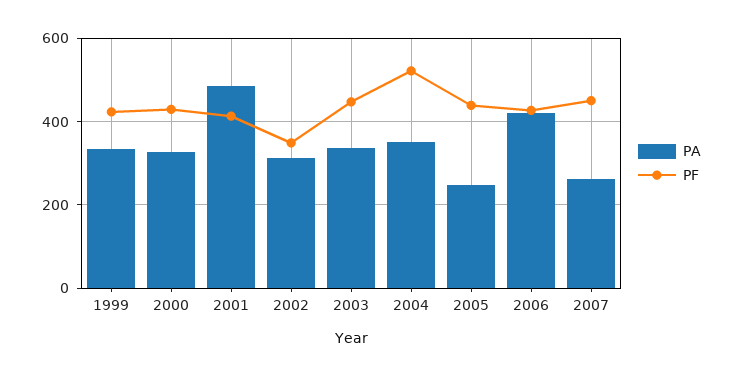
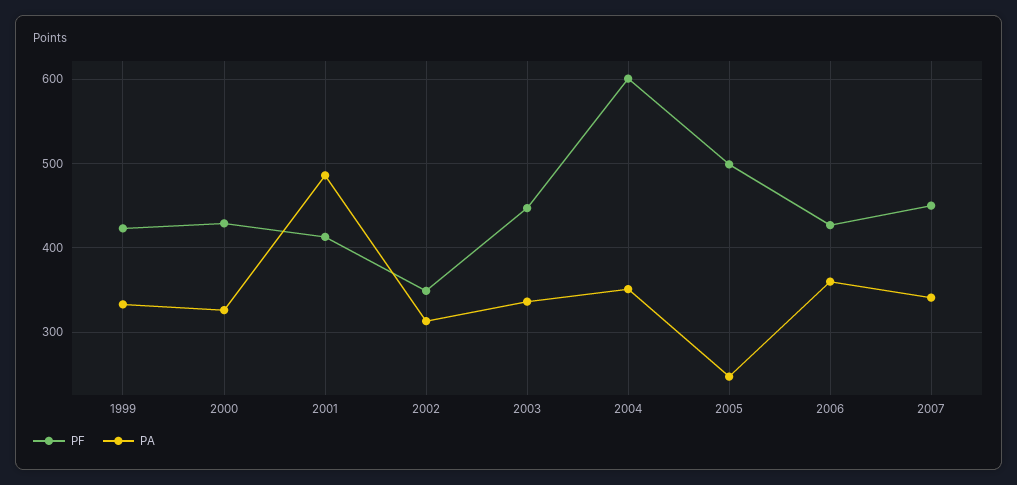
PF, 2004: 520 -> 600
PF, 2005: 440 -> 500
PA, 2006: 420 -> 360
PA, 2007: 260 -> 340

